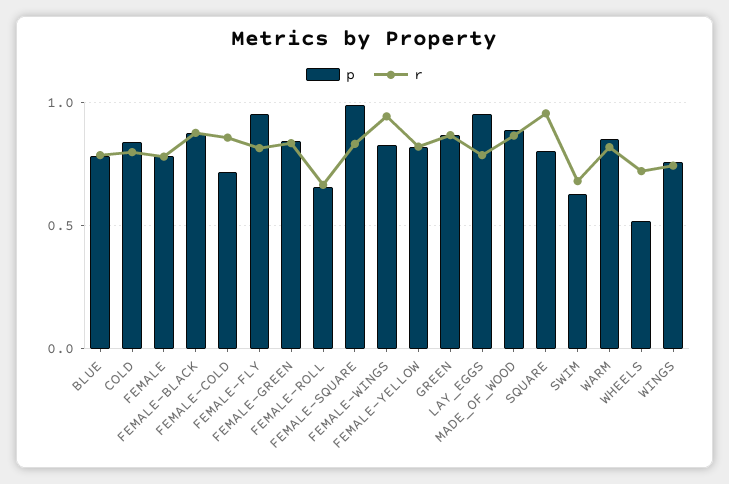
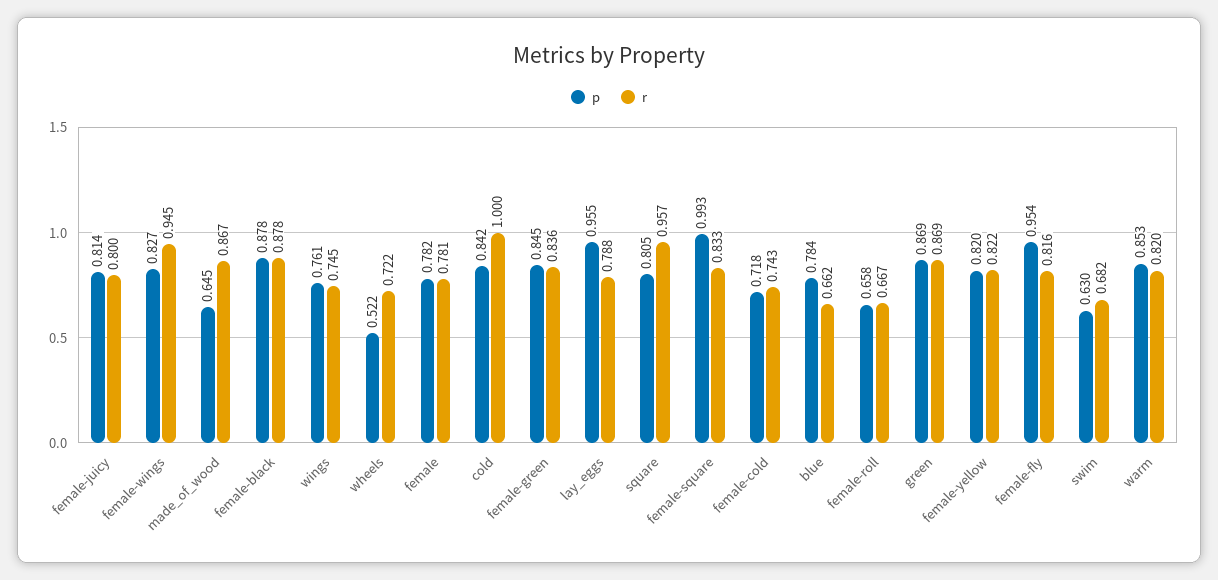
r, BLUE: 0.8 -> 0.662
r, COLD: 0.8 -> 1
r, FEMALE-COLD: 0.85 -> 0.743
p, MADE_OF_WOOD: 0.9 -> 0.645
p, female-juicy: none -> 0.814
r, female-juicy: none -> 0.8

